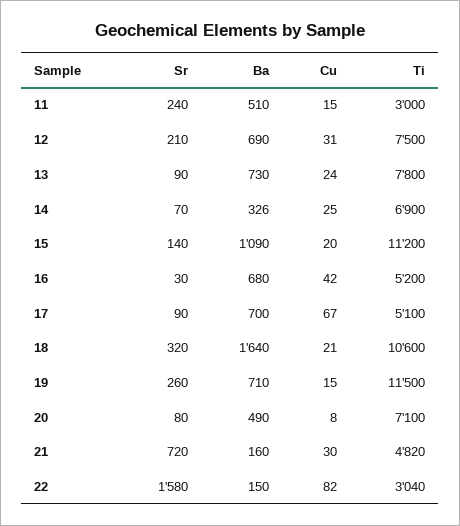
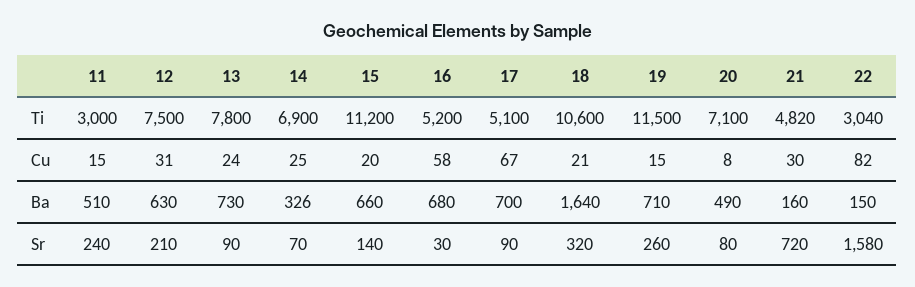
Ba, 12: 690 -> 630
Ba, 15: 1090 -> 660
Cu, 16: 42 -> 58

